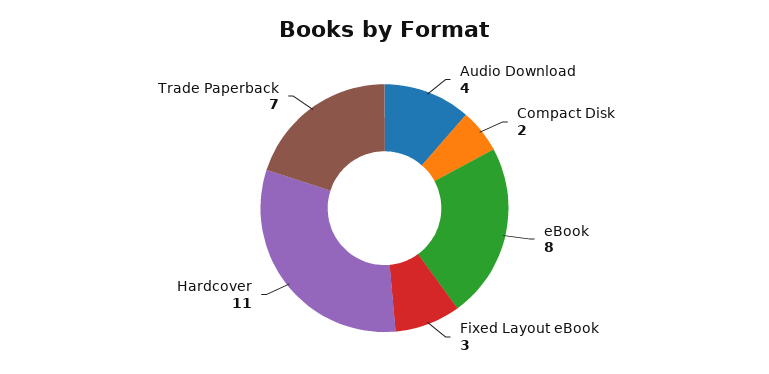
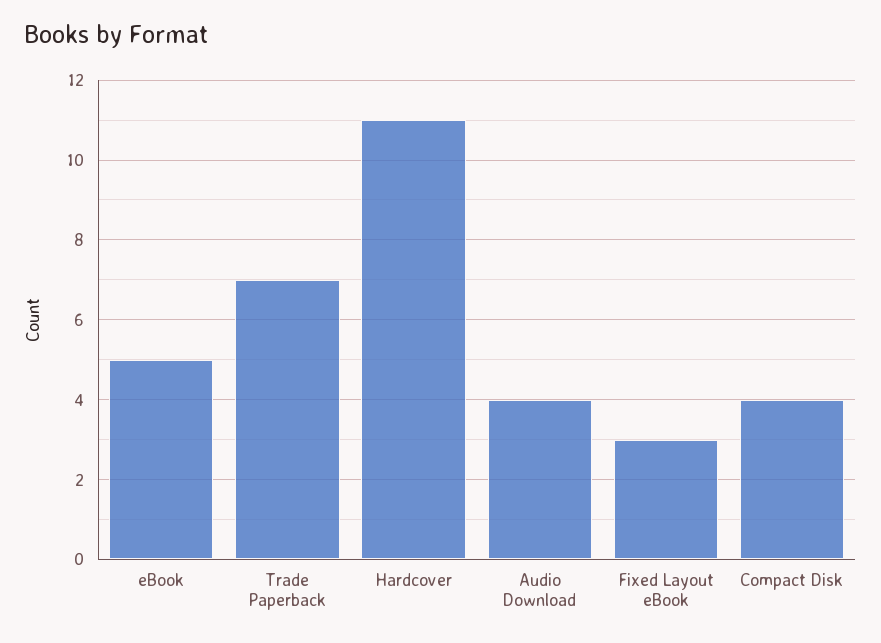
Compact Disk: 2 -> 4
eBook: 8 -> 5

